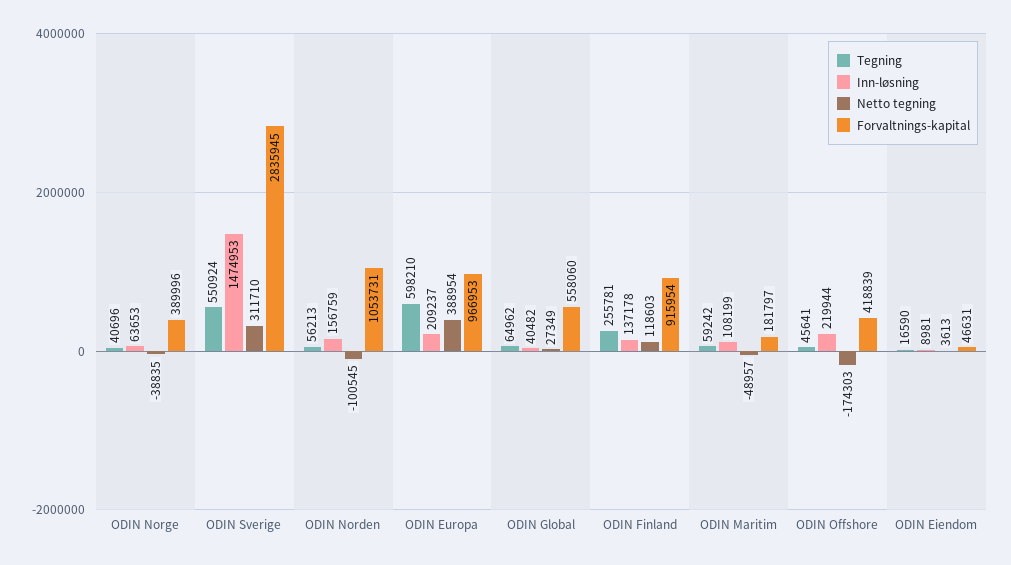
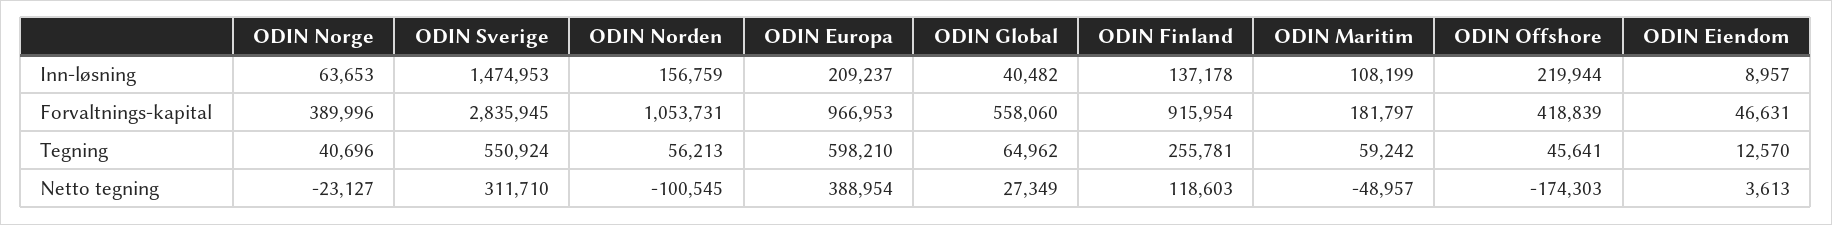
Netto tegning, ODIN Norge: -38835 -> -23127
Tegning, ODIN Eiendom: 16590 -> 12570
Inn-løsning, ODIN Eiendom: 8981 -> 8957

